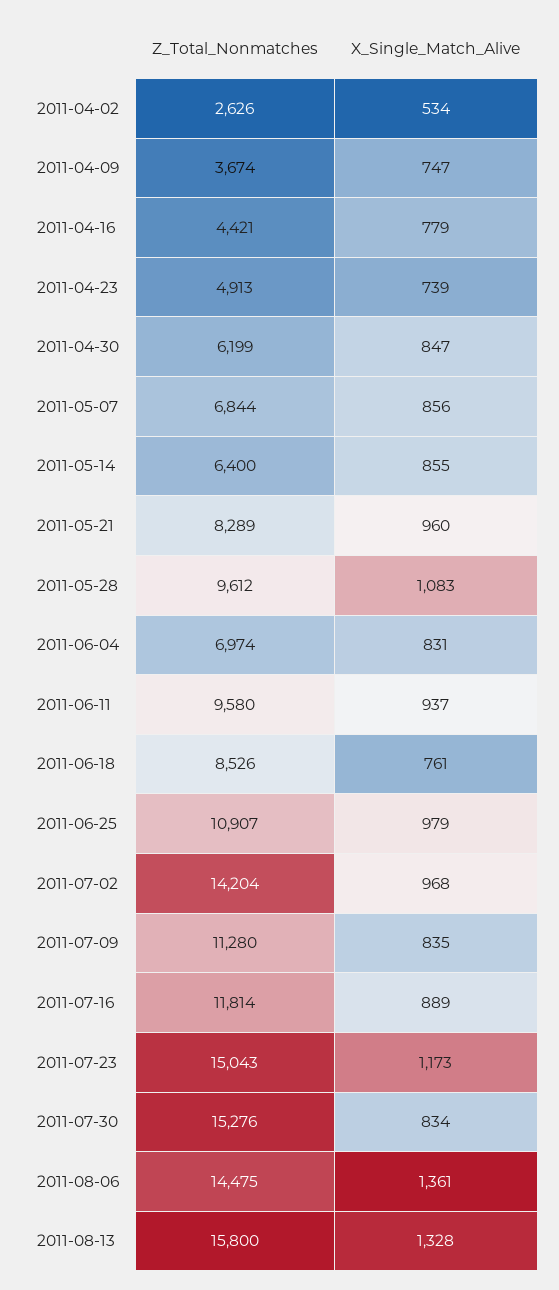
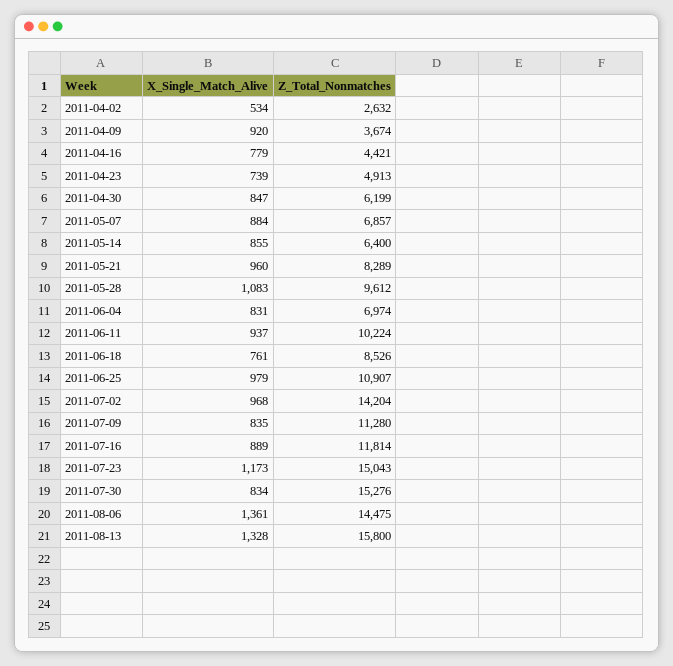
Z_Total_Nonmatches, 2011-04-02: 2626 -> 2632
X_Single_Match_Alive, 2011-04-09: 747 -> 920
Z_Total_Nonmatches, 2011-05-07: 6844 -> 6857
X_Single_Match_Alive, 2011-05-07: 856 -> 884
Z_Total_Nonmatches, 2011-06-11: 9580 -> 10224

